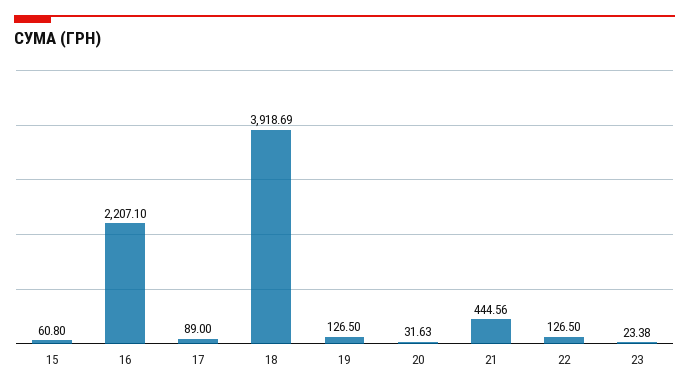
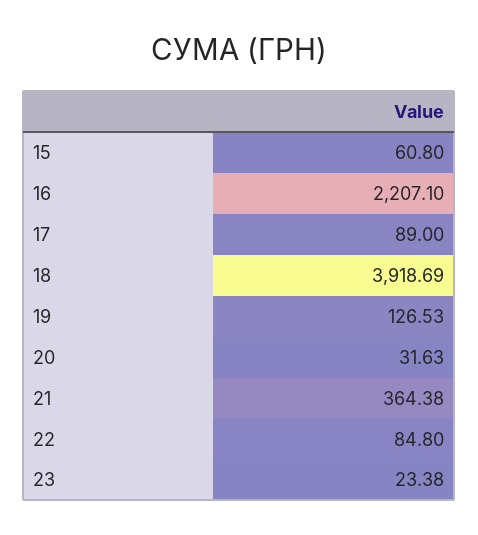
19: 126.5 -> 126.53
21: 444.56 -> 364.38
22: 126.5 -> 84.8

